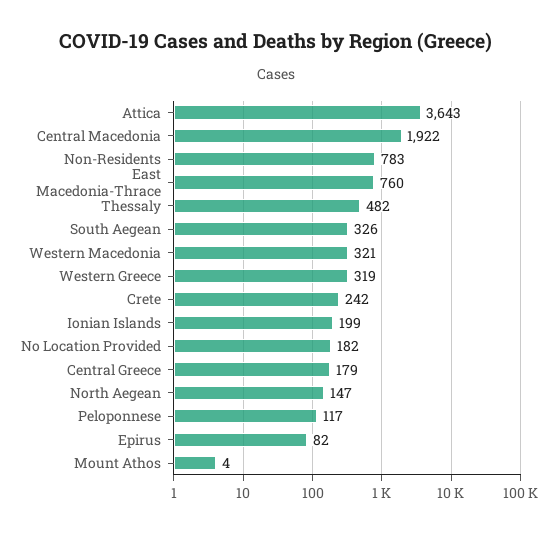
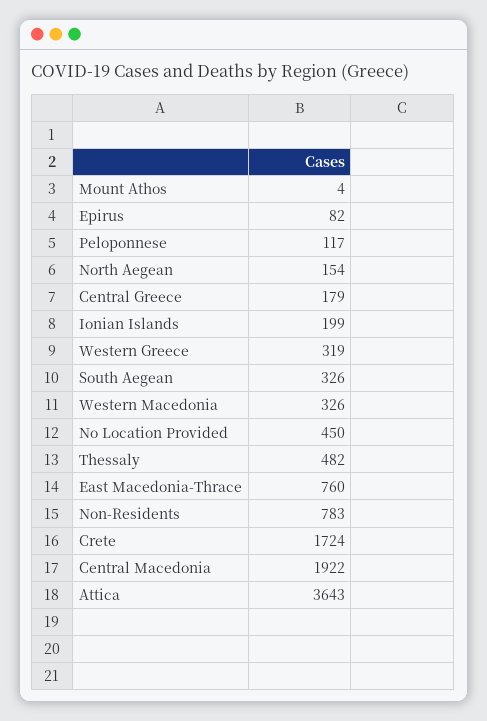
Western Macedonia: 321 -> 326
Crete: 242 -> 1724
No Location Provided: 182 -> 450
North Aegean: 147 -> 154

